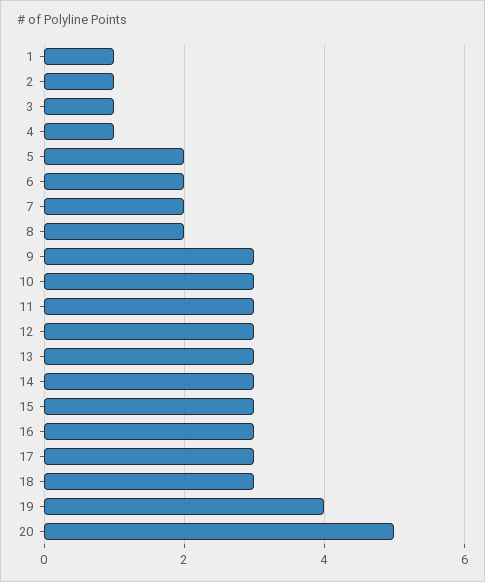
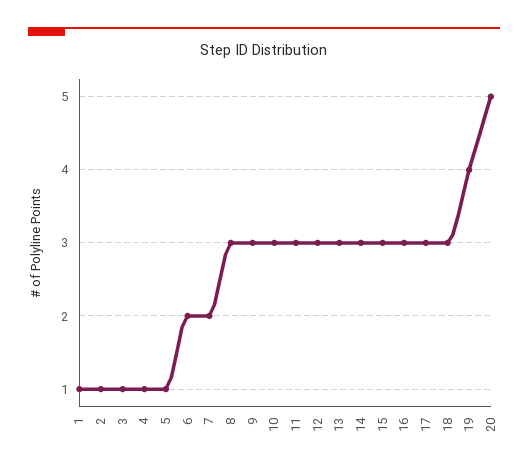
5: 2 -> 1
8: 2 -> 3

